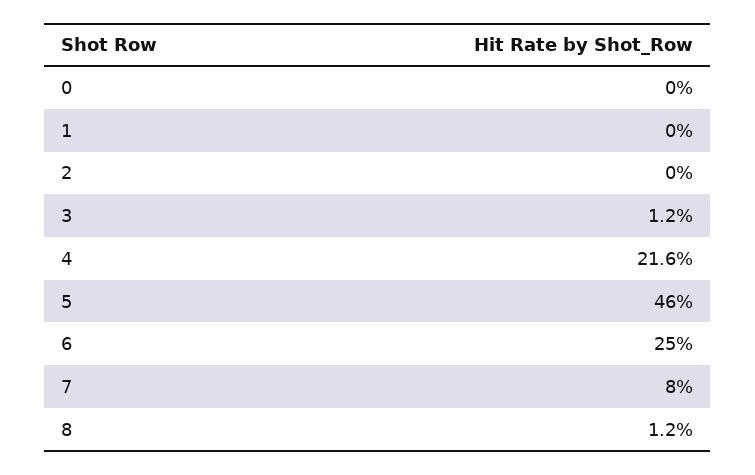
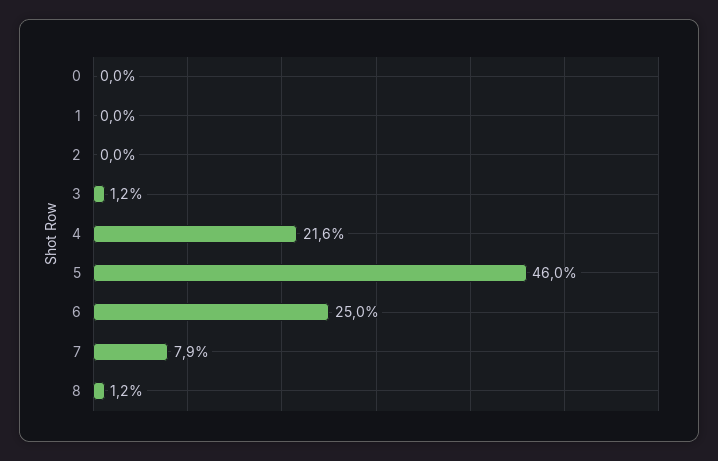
7: 8 -> 7.9

